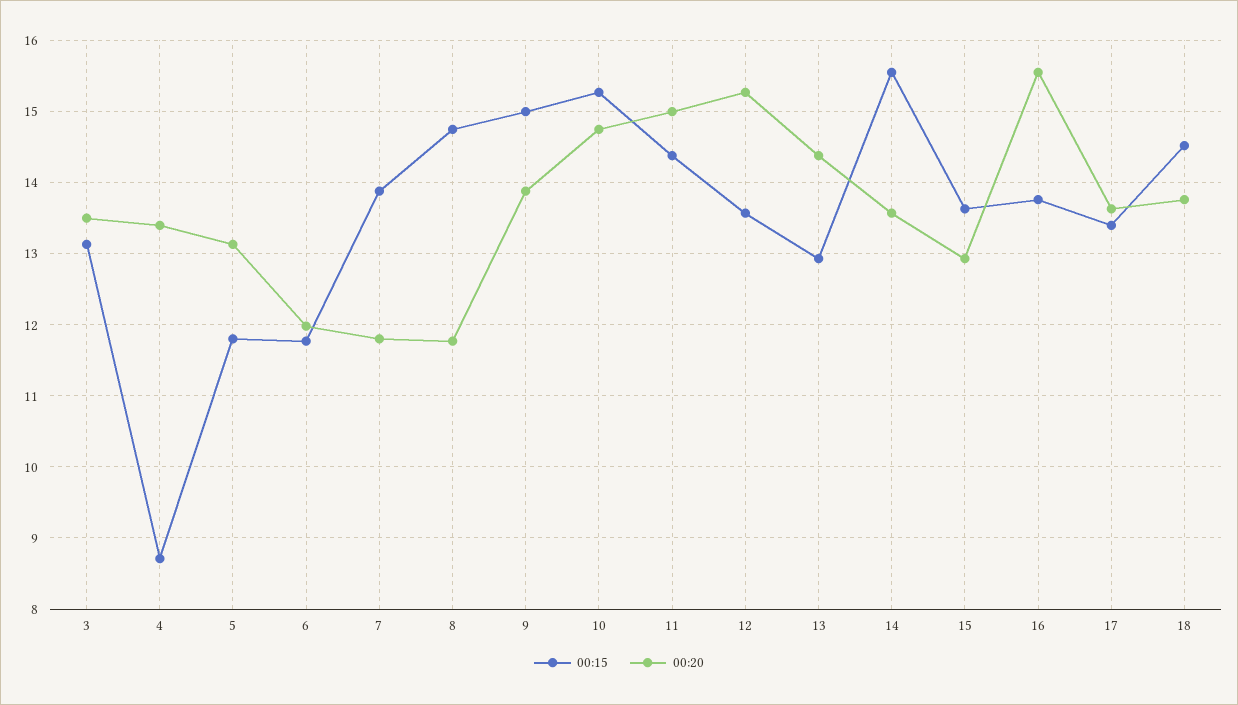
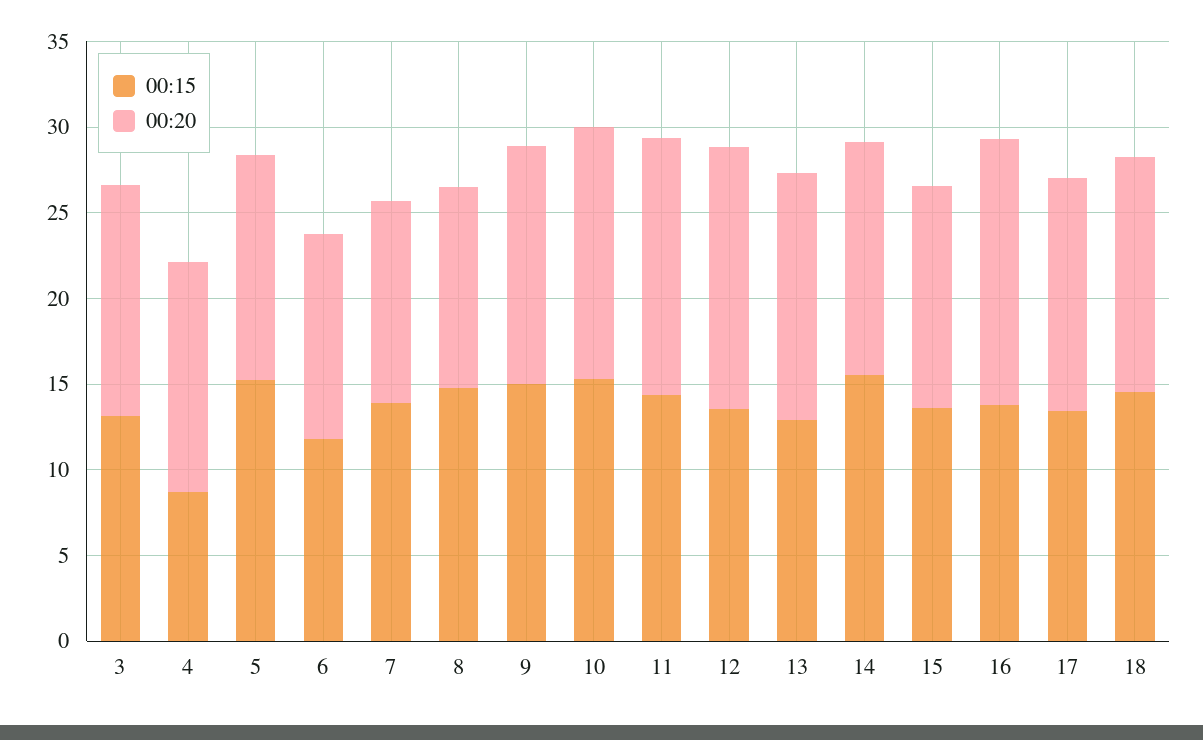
00:15, 5: 11.8 -> 15

